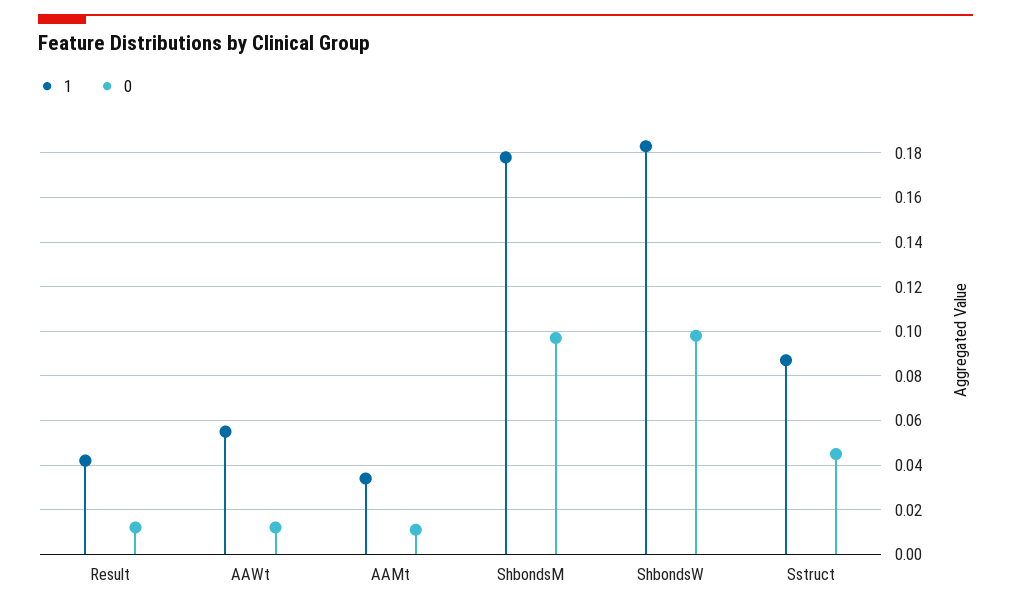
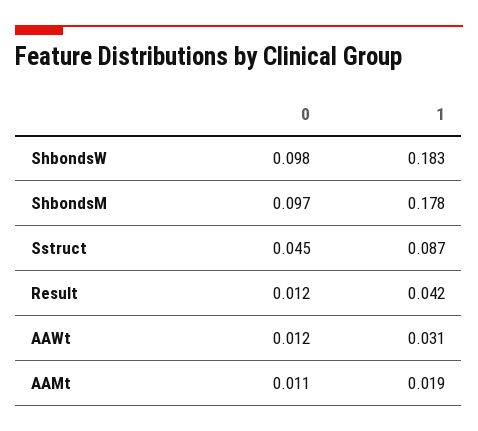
1, AAWt: 0.055 -> 0.031
1, AAMt: 0.035 -> 0.019

